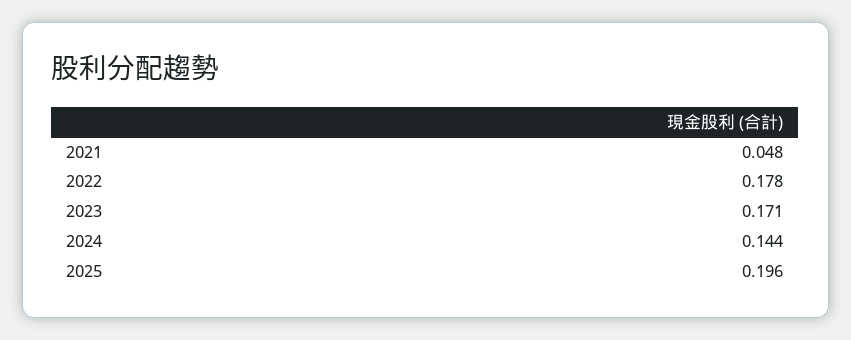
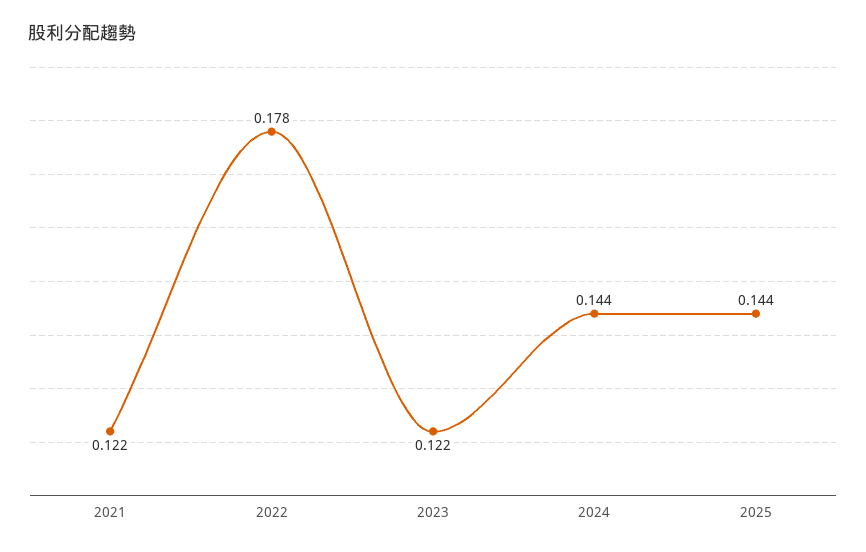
2021: 0.048 -> 0.122
2023: 0.171 -> 0.122
2025: 0.196 -> 0.144

